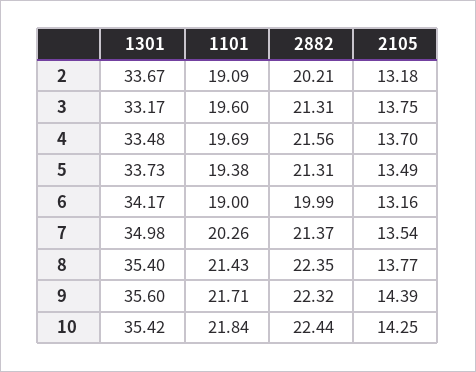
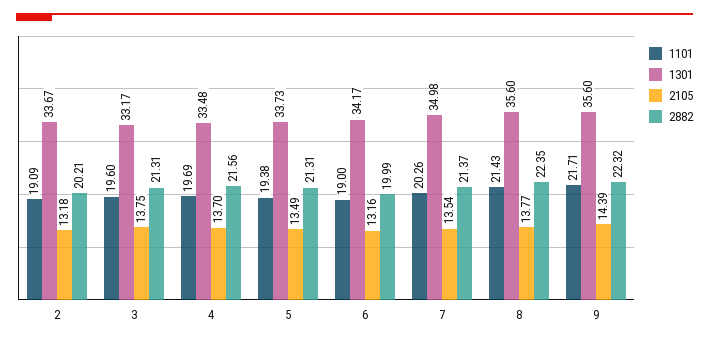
1301, 8: 35.4 -> 35.6
1301, 10: 35.42 -> none
1101, 10: 21.84 -> none
2882, 10: 22.44 -> none
2105, 10: 14.25 -> none

